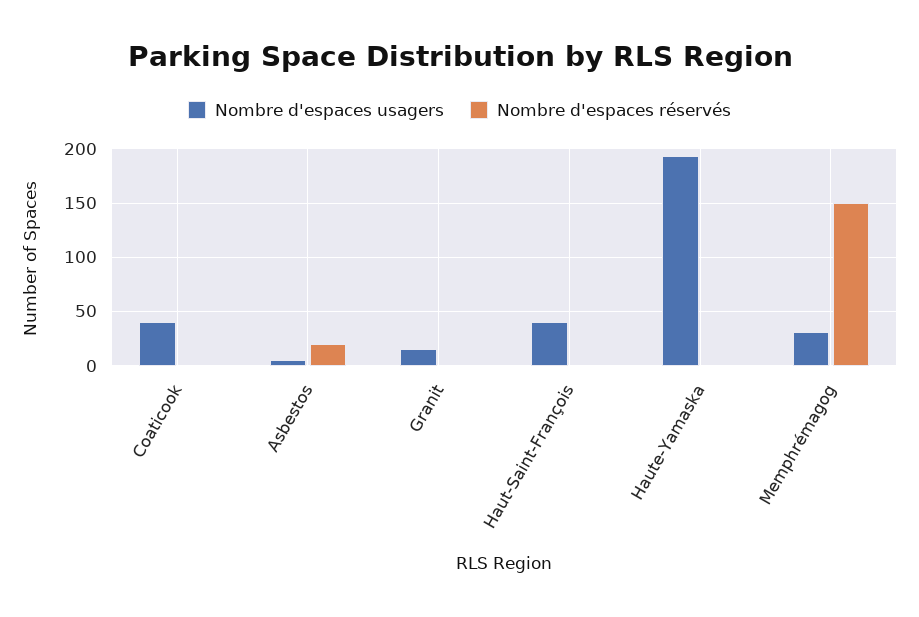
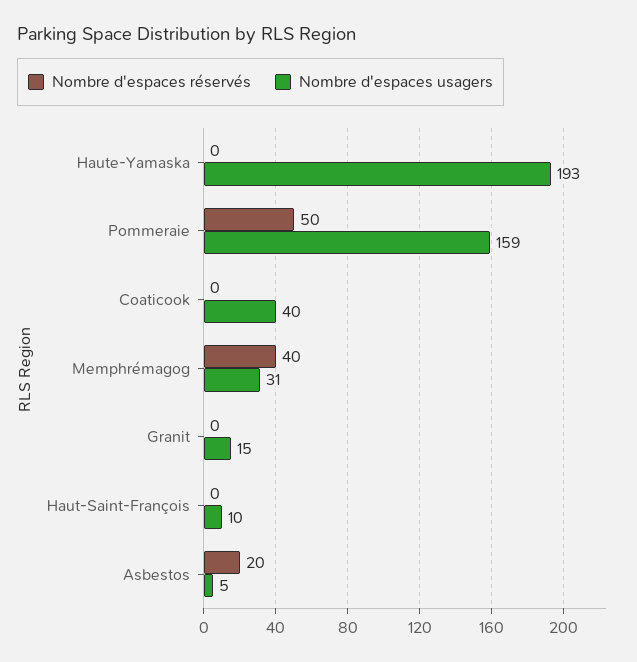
Nombre d'espaces usagers, Haut-Saint-François: 40 -> 10
Nombre d'espaces réservés, Memphrémagog: 150 -> 40
Nombre d'espaces réservés, Pommeraie: none -> 50
Nombre d'espaces usagers, Pommeraie: none -> 159

